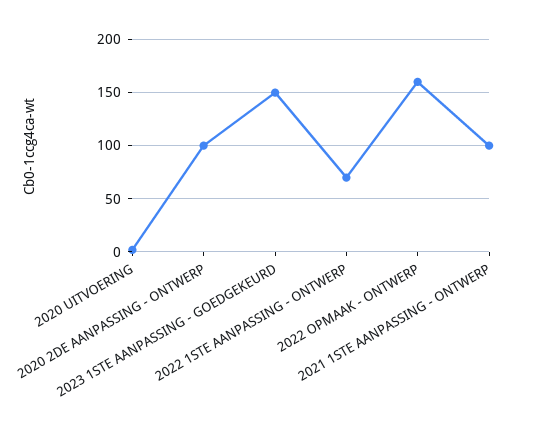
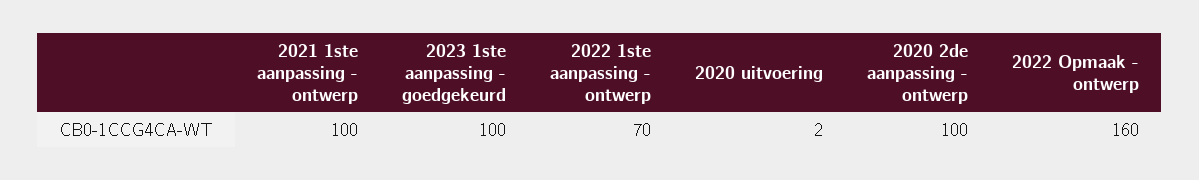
2023 1STE AANPASSING - GOEDGEKEURD: 150 -> 100

